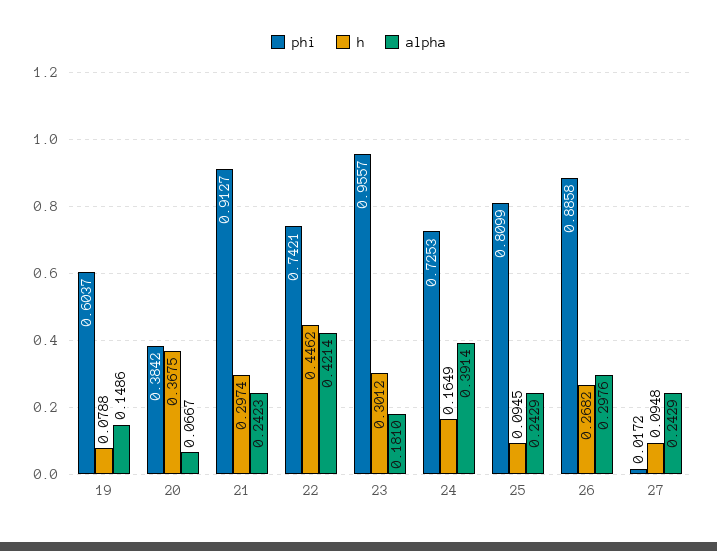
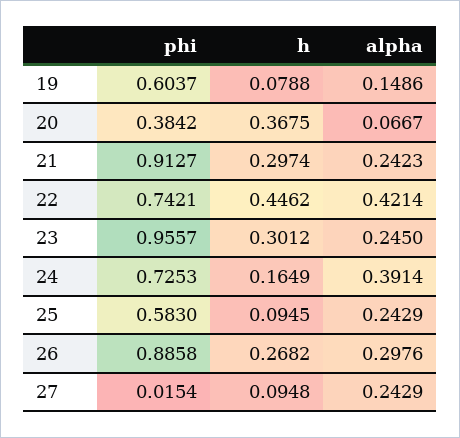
alpha, 23: 0.181 -> 0.245
phi, 25: 0.8099 -> 0.583
phi, 27: 0.0172 -> 0.0154

